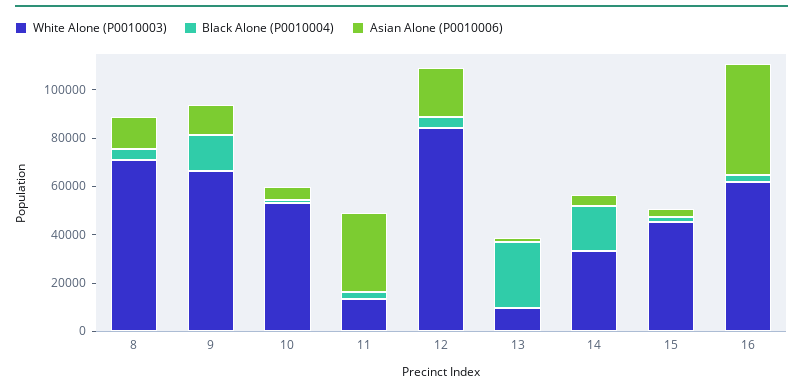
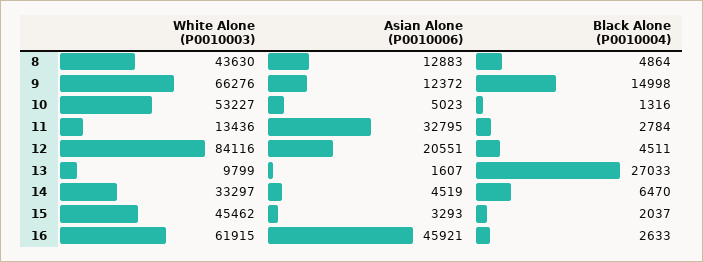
White Alone (P0010003), 8: 70000 -> 43630
Black Alone (P0010004), 14: 20000 -> 6470

